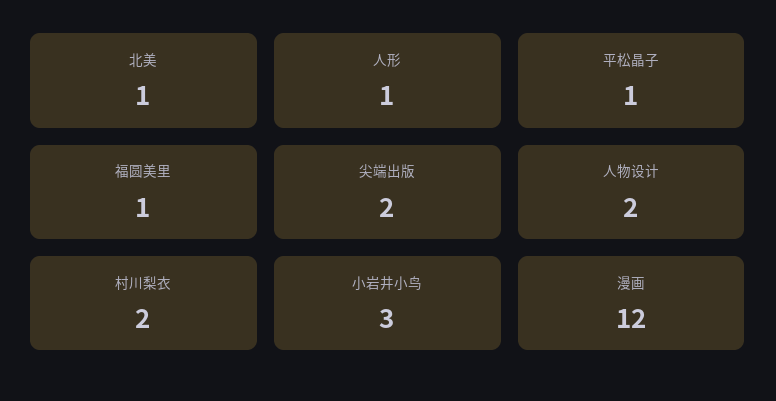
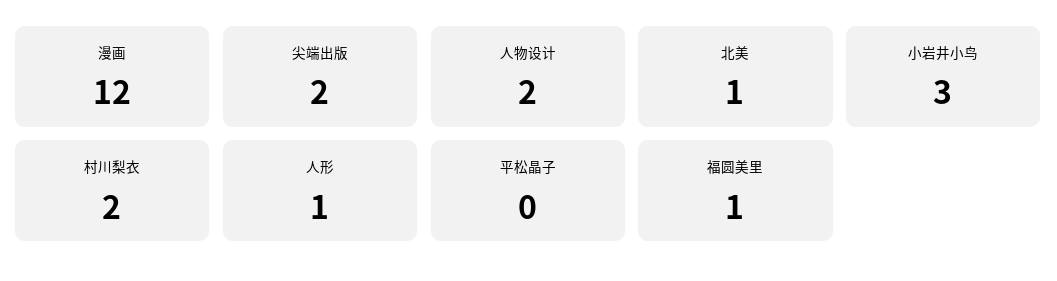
平松晶子: 1 -> 0

